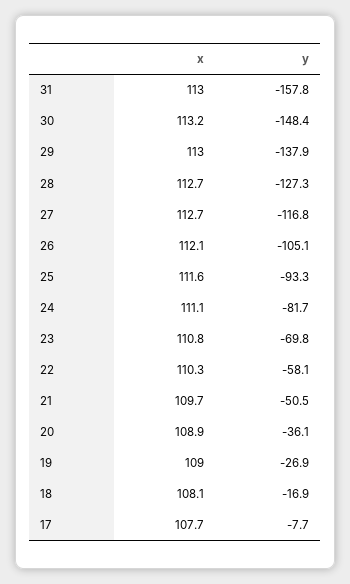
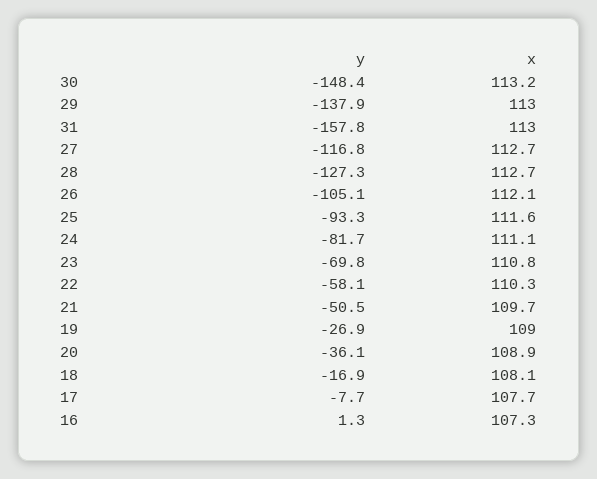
y, 16: none -> 1.3
x, 16: none -> 107.3

